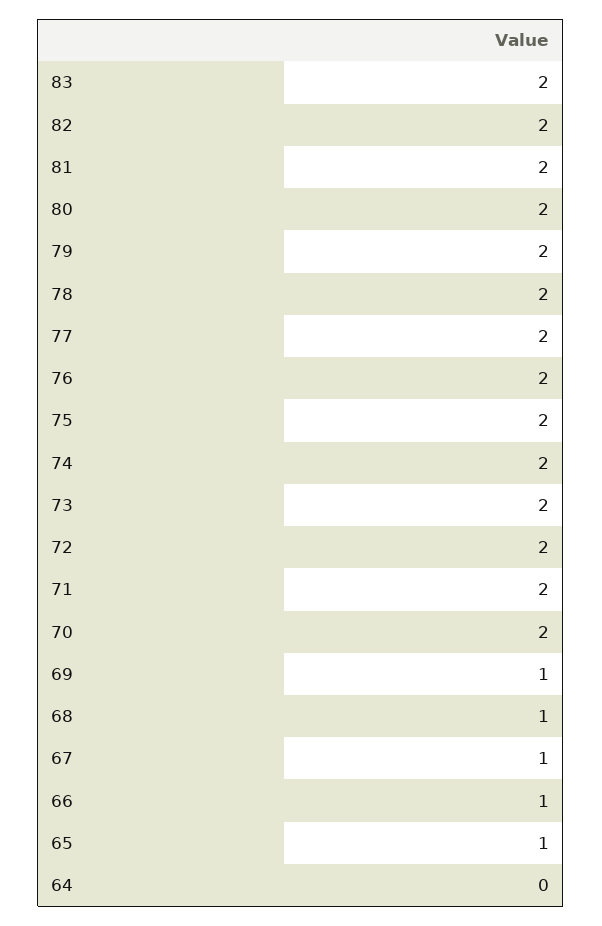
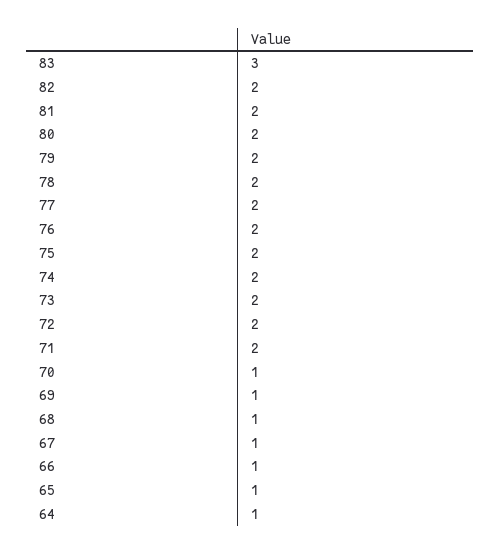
83: 2 -> 3
70: 2 -> 1
64: 0 -> 1

